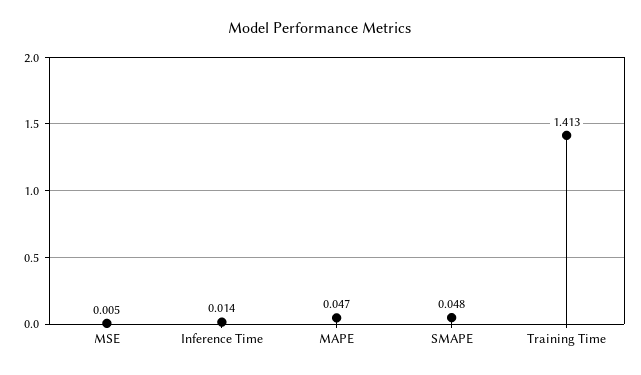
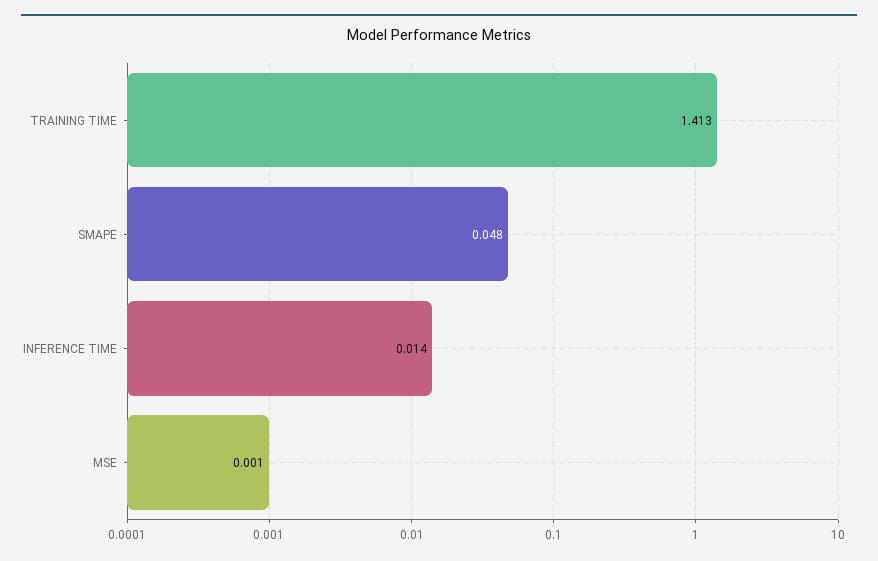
MSE: 0.005 -> 0.001
MAPE: 0.047 -> none

